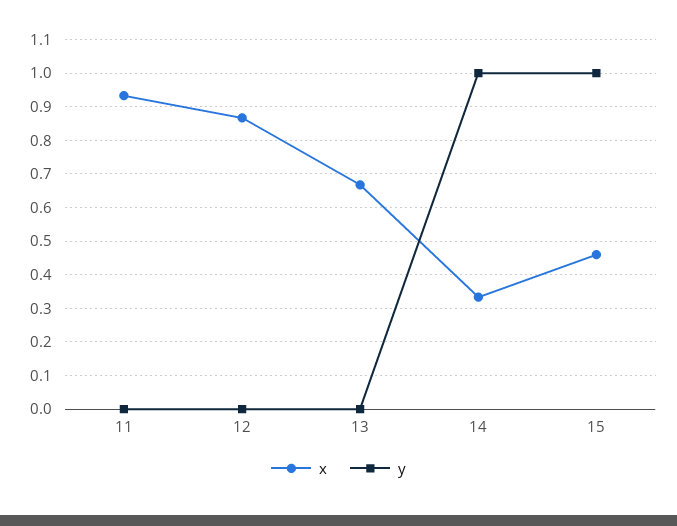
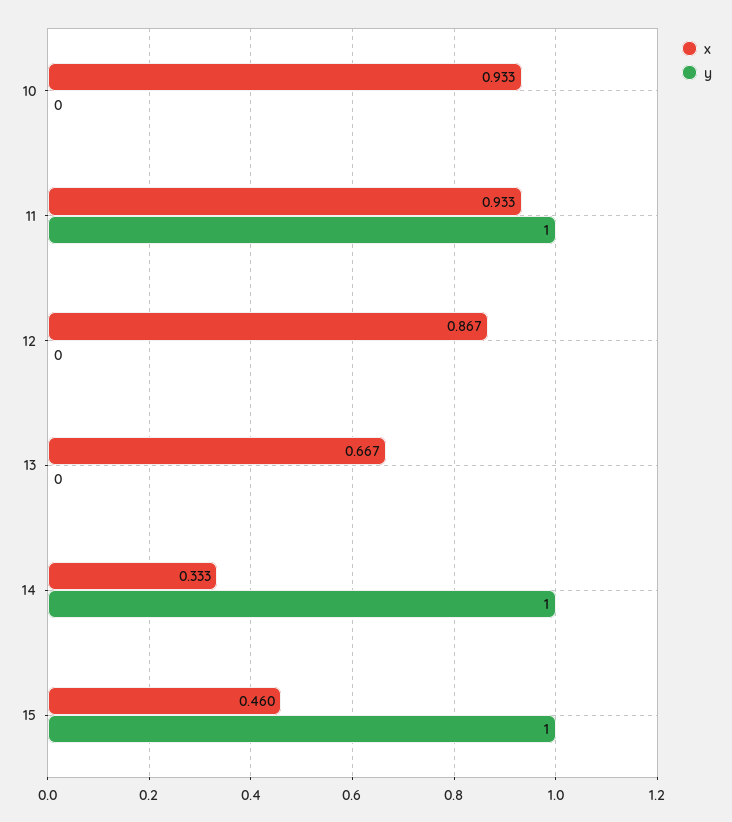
y, 11: 0 -> 1
x, 10: none -> 0.933
y, 10: none -> 0

